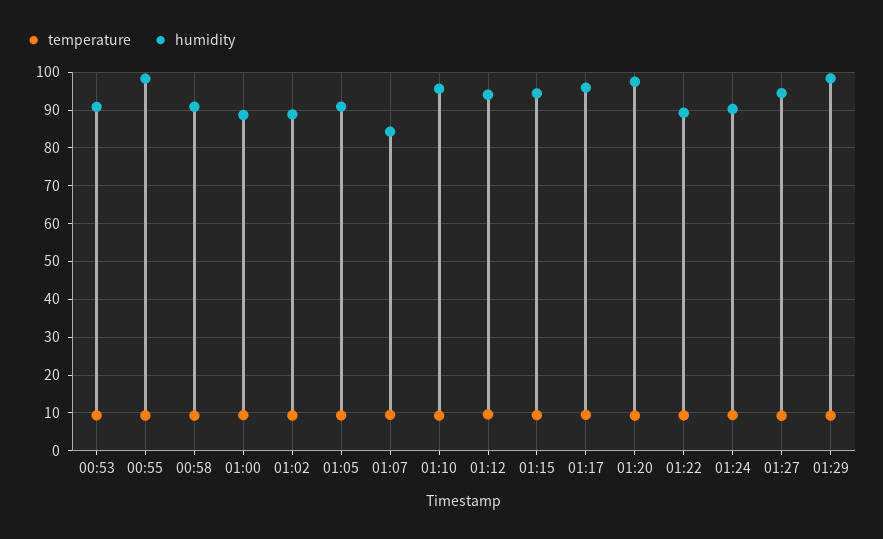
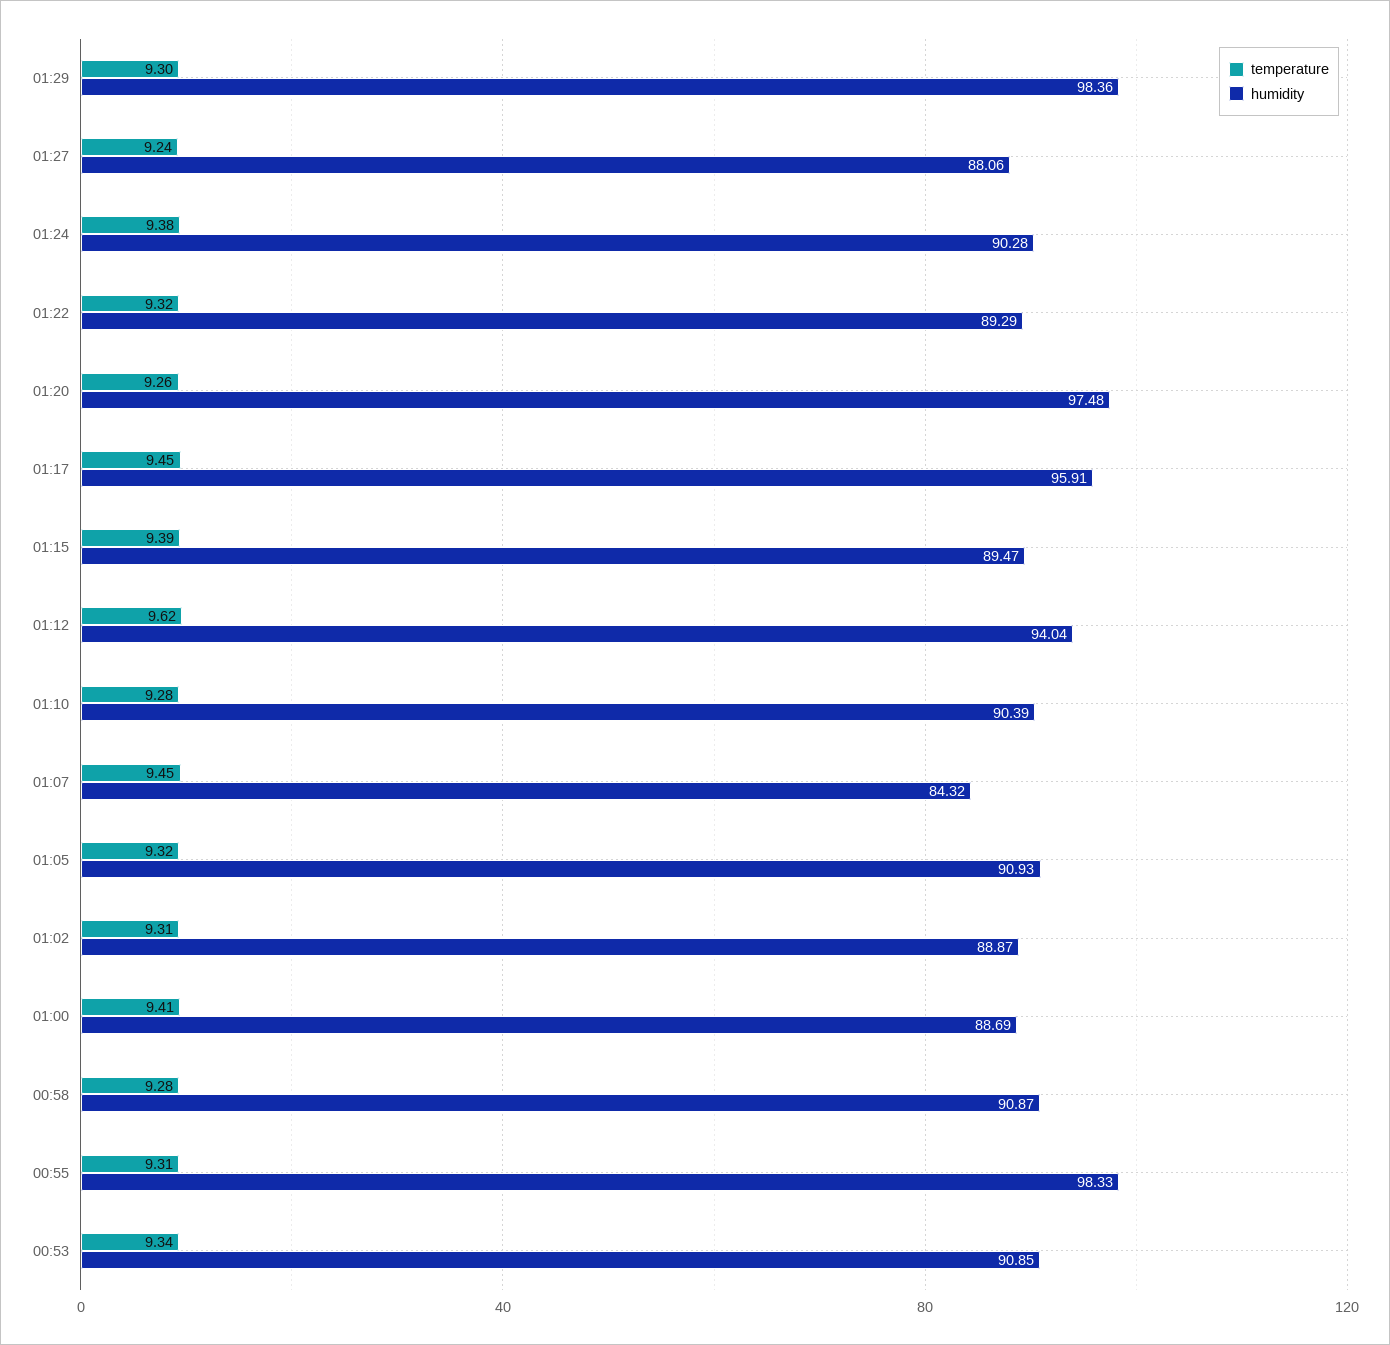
humidity, 01:10: 96 -> 90.39
humidity, 01:15: 94 -> 89.47
humidity, 01:27: 94 -> 88.06

